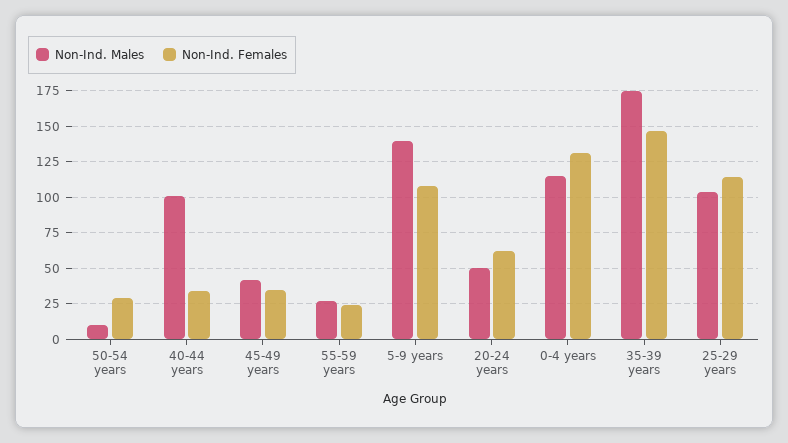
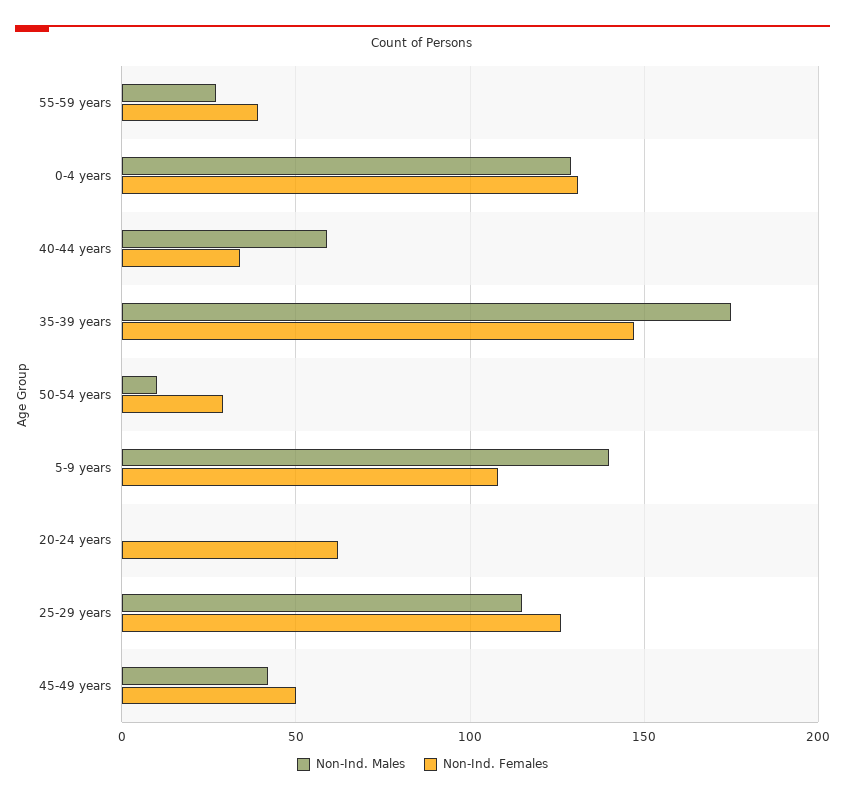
Non-Ind. Males, 40-44 years: 100 -> 60
Non-Ind. Females, 45-49 years: 35 -> 50
Non-Ind. Females, 55-59 years: 25 -> 40
Non-Ind. Males, 20-24 years: 50 -> 0
Non-Ind. Males, 0-4 years: 115 -> 130
Non-Ind. Males, 25-29 years: 105 -> 115
Non-Ind. Females, 25-29 years: 115 -> 125

